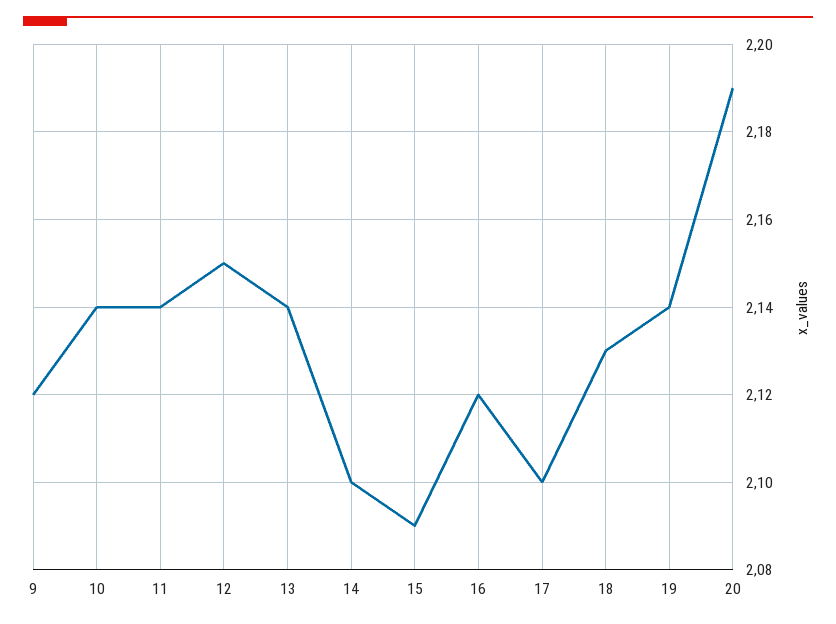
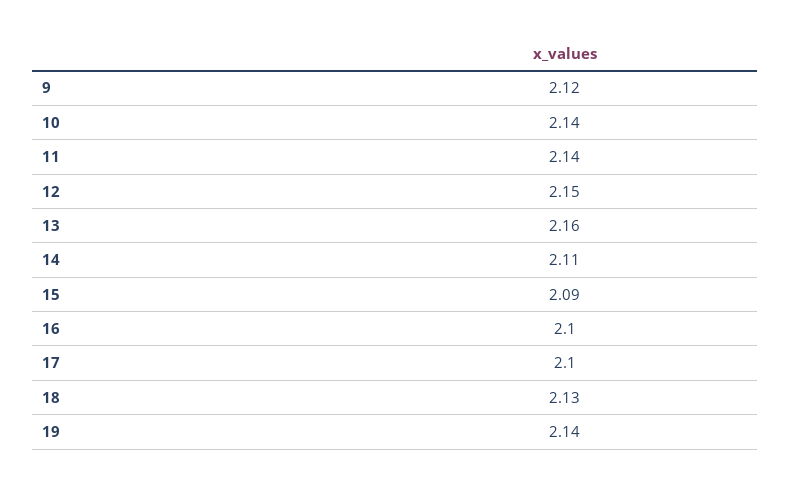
13: 2.14 -> 2.16
14: 2.1 -> 2.11
16: 2.12 -> 2.1
20: 2.19 -> none

